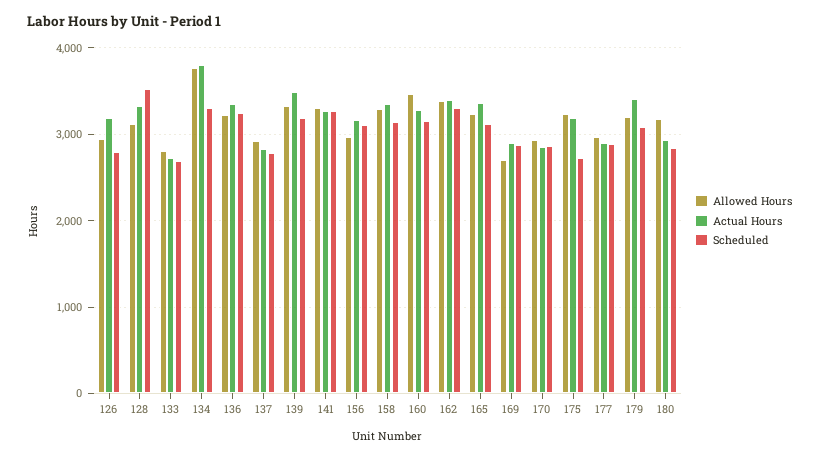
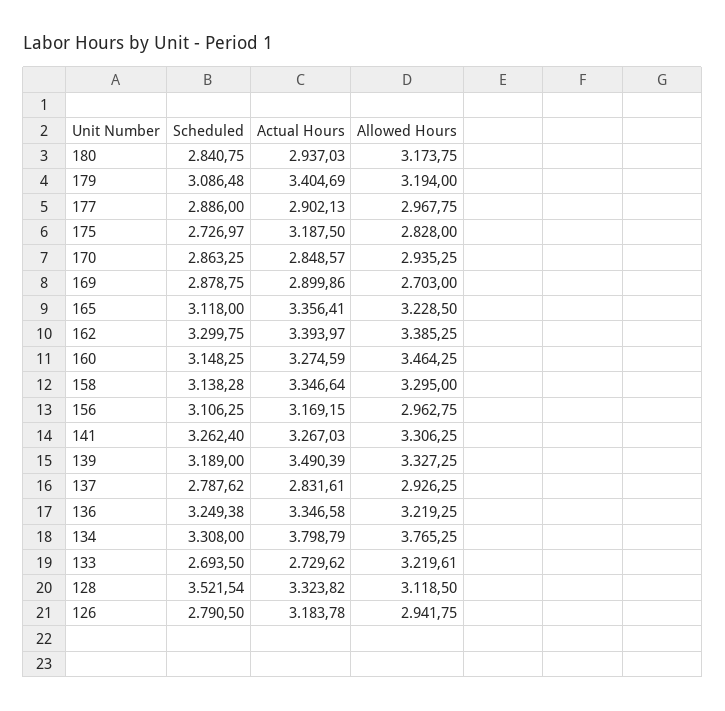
Allowed Hours, 133: 2800 -> 3219.61
Allowed Hours, 175: 3200 -> 2828

